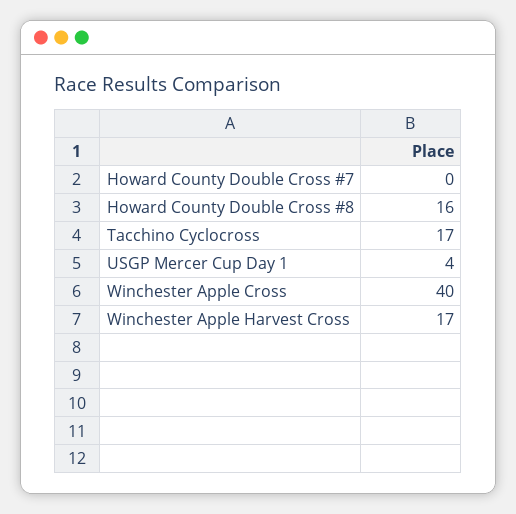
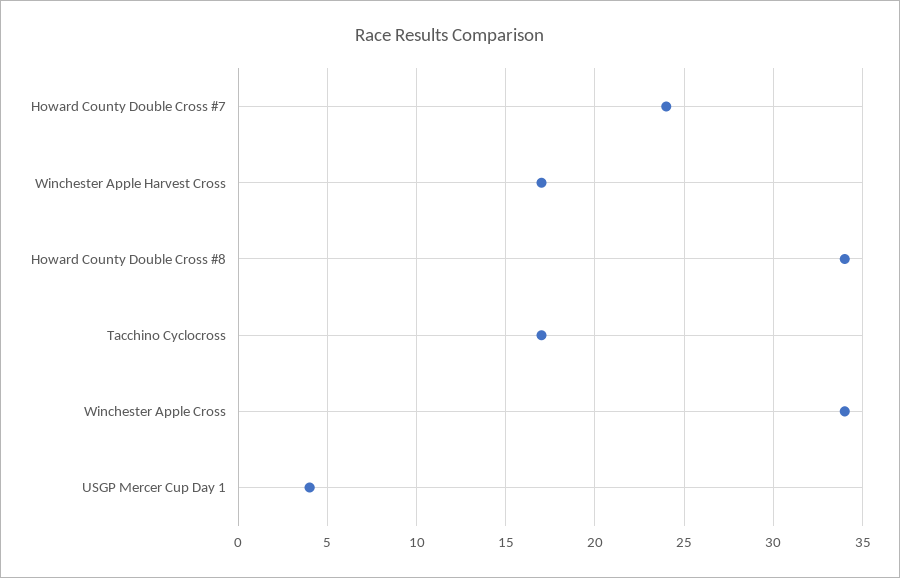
Howard County Double Cross #7: 0 -> 24
Howard County Double Cross #8: 16 -> 34
Winchester Apple Cross: 40 -> 34

